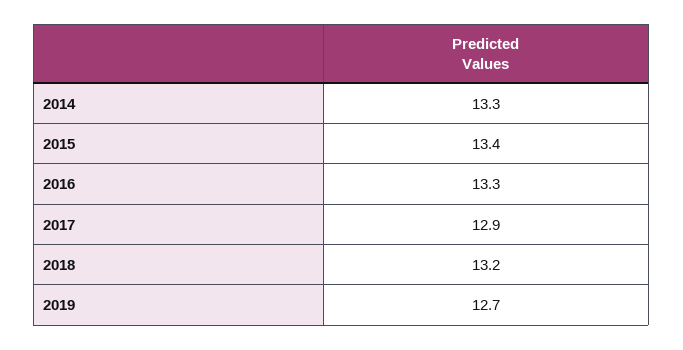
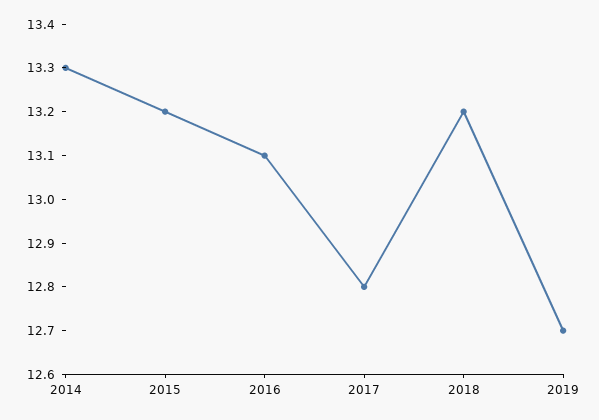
2015: 13.4 -> 13.2
2016: 13.3 -> 13.1
2017: 12.9 -> 12.8

